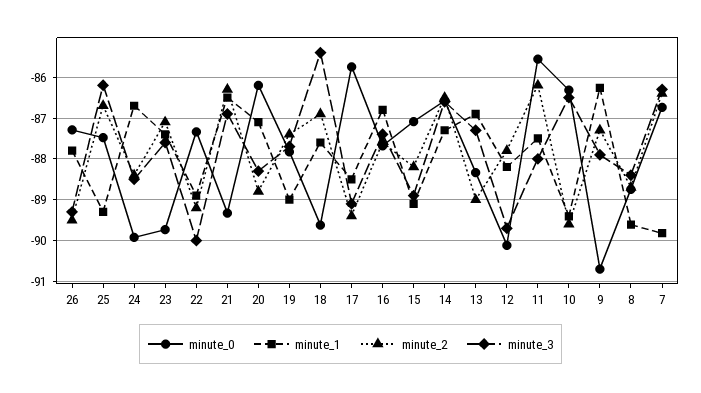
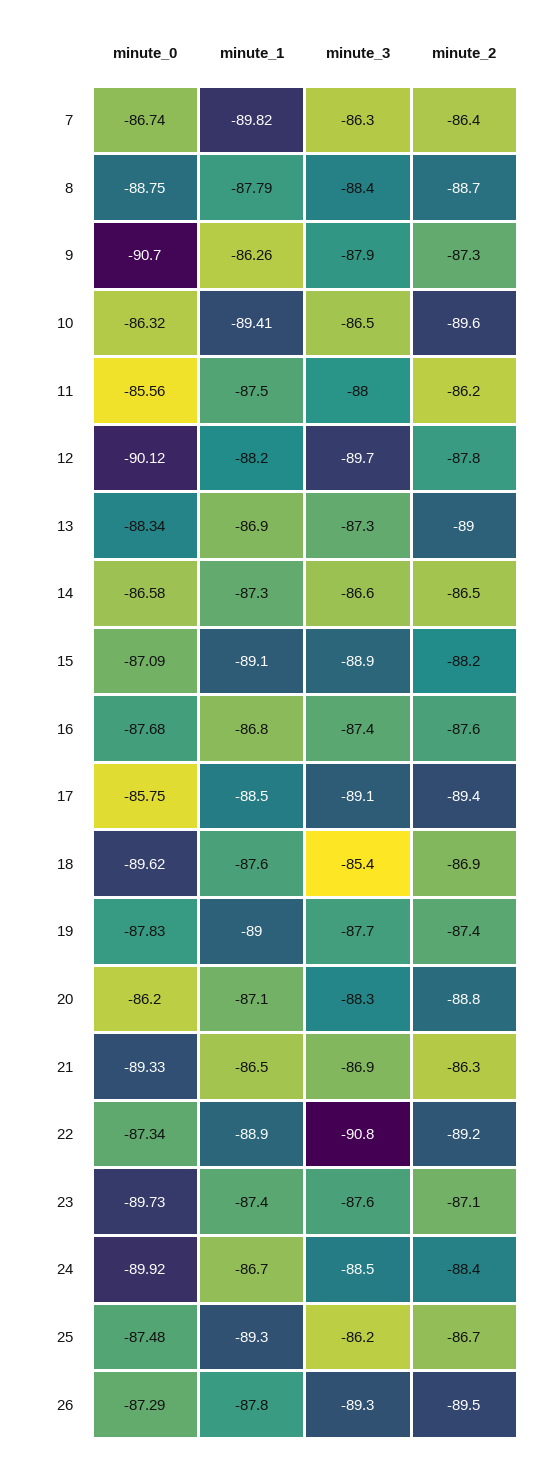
minute_3, 22: -90 -> -90.8
minute_1, 8: -89.6 -> -87.79

